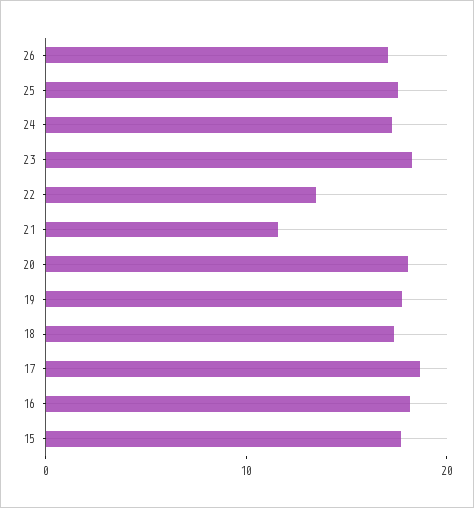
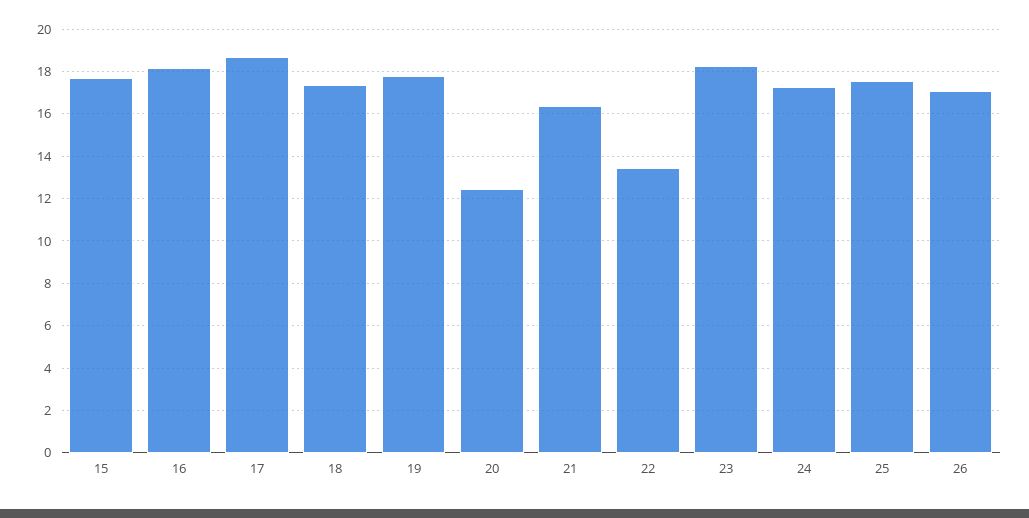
21: 12 -> 16.5
20: 18 -> 12.5

